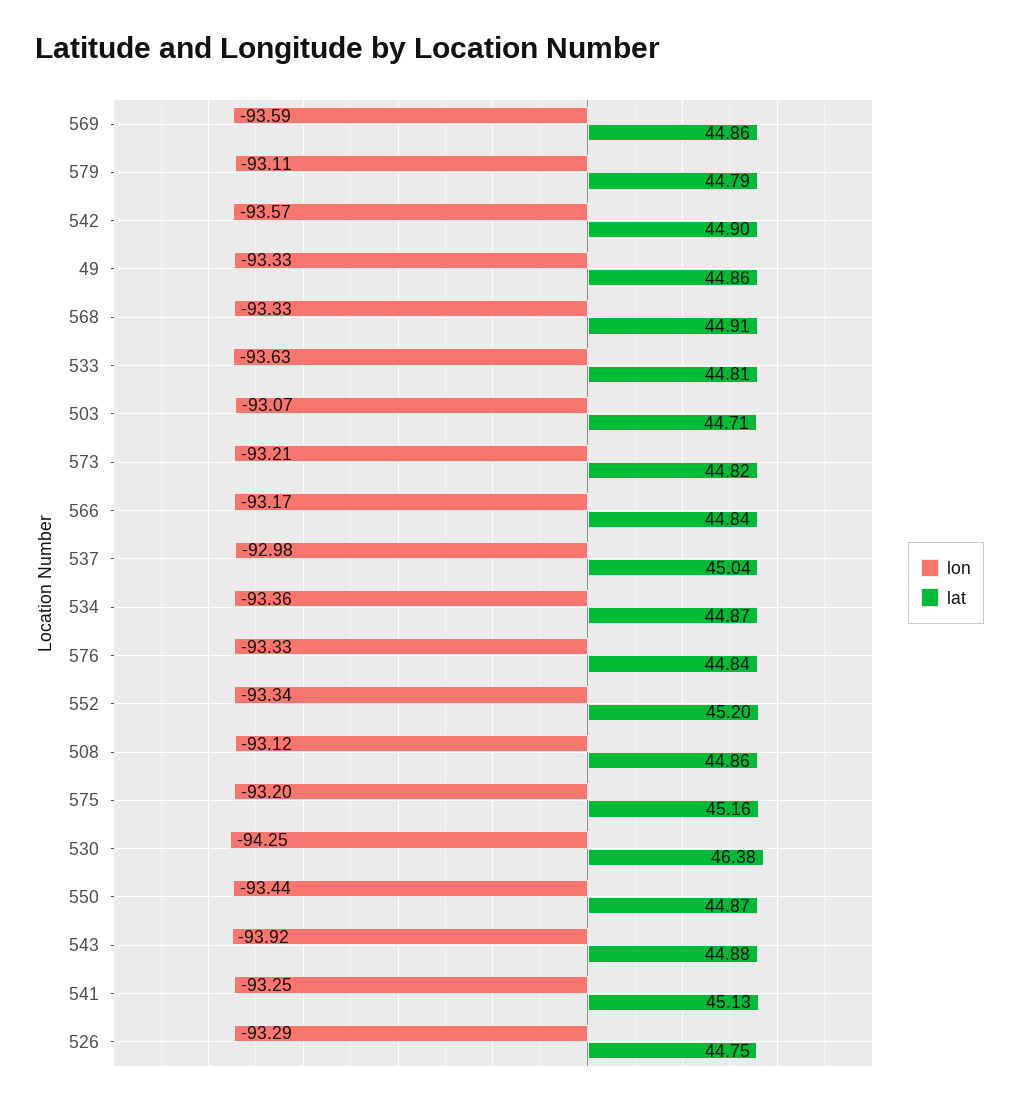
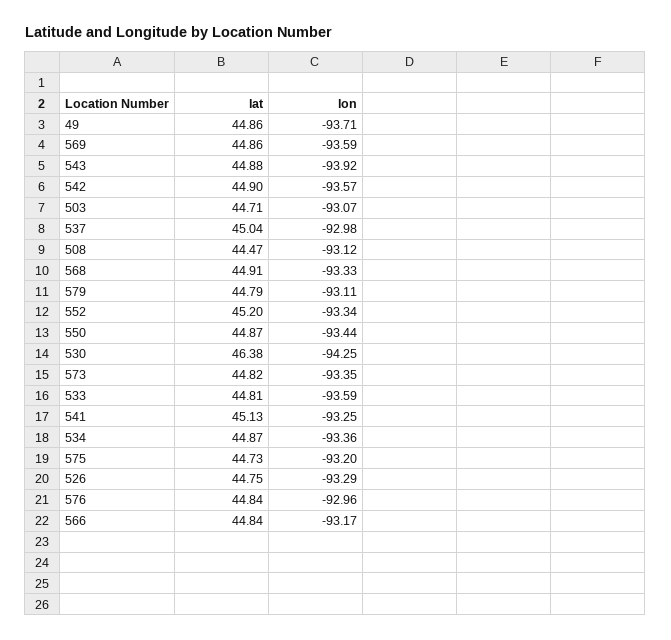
lon, 49: -93.33 -> -93.71
lon, 533: -93.63 -> -93.59
lon, 573: -93.21 -> -93.35
lon, 576: -93.33 -> -92.96
lat, 508: 44.86 -> 44.47
lat, 575: 45.16 -> 44.73

